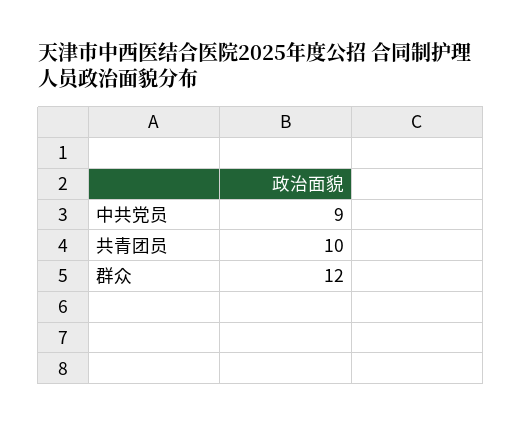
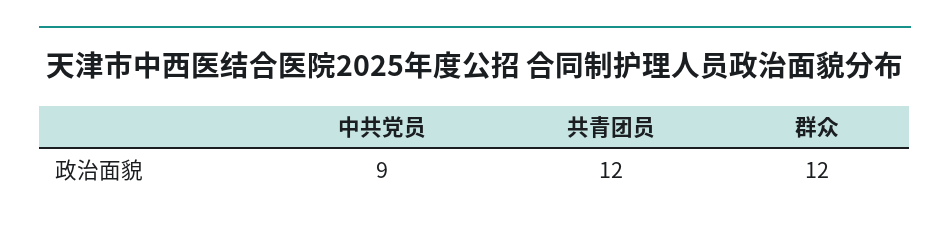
共青团员: 10 -> 12

